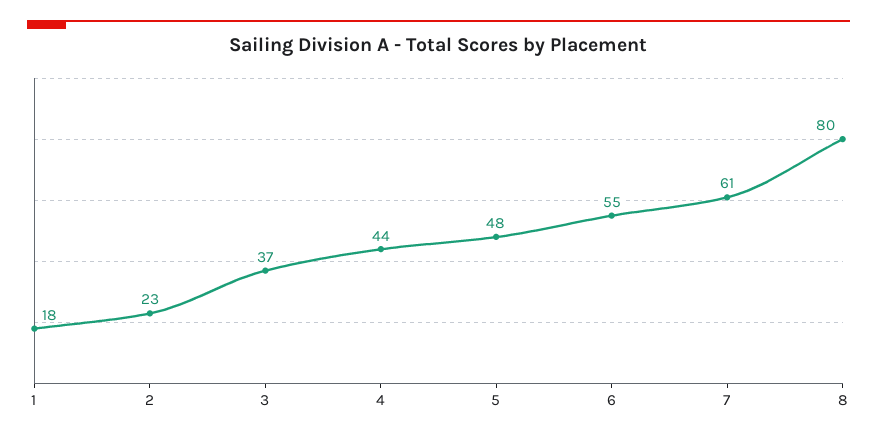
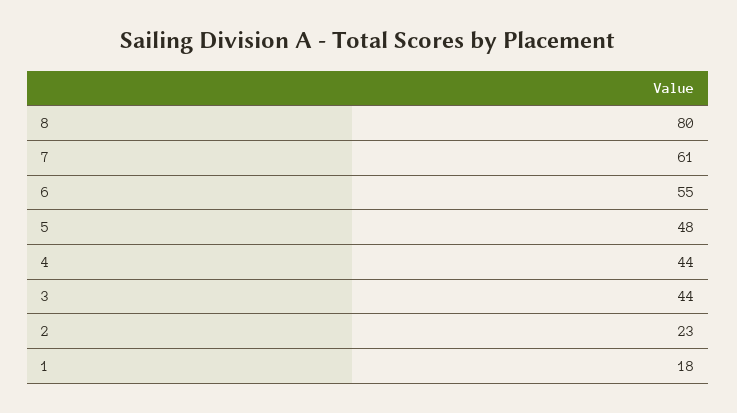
3: 37 -> 44

